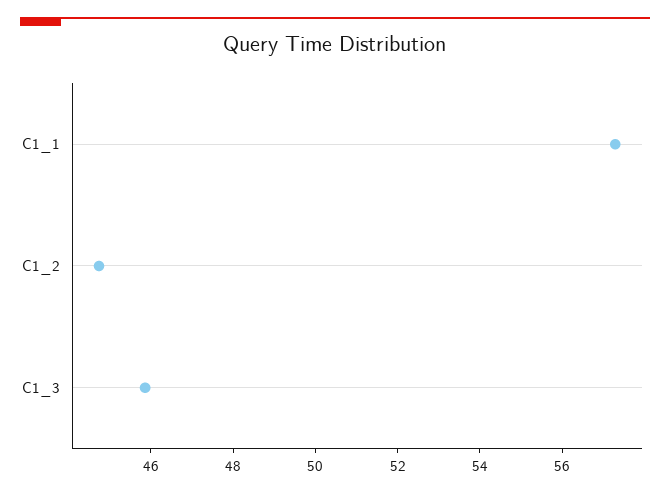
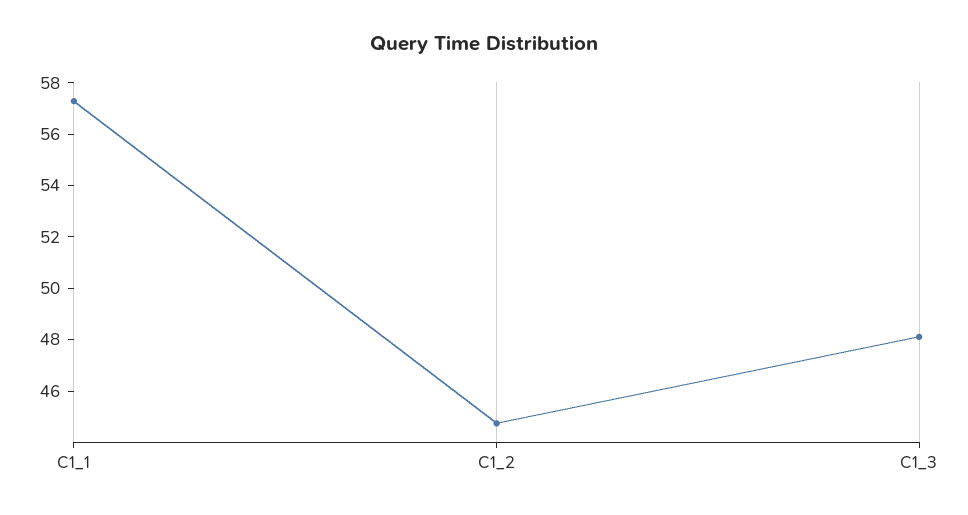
C1_3: 46 -> 48

